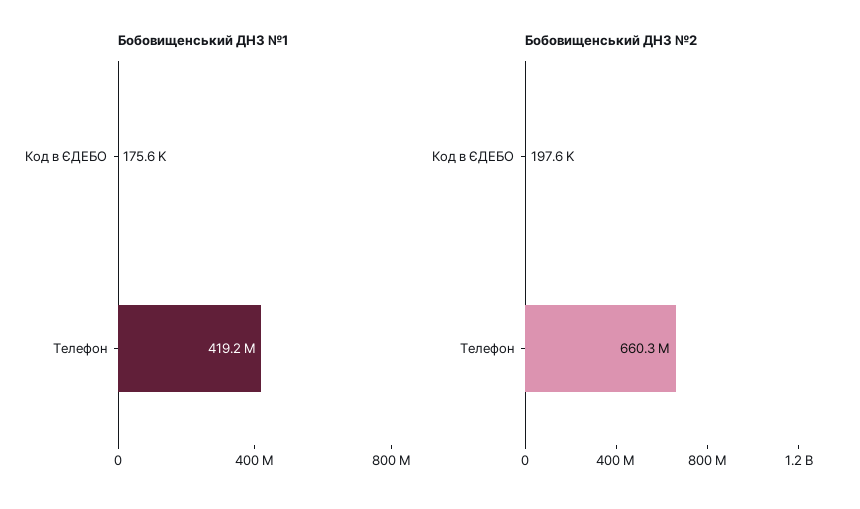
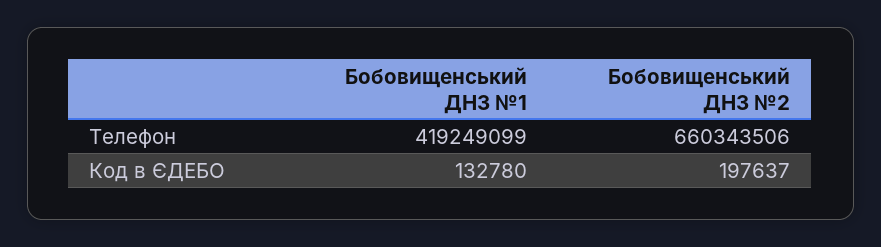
Бобовищенський ДНЗ №1, Код в ЄДЕБО: 175600 -> 132780

